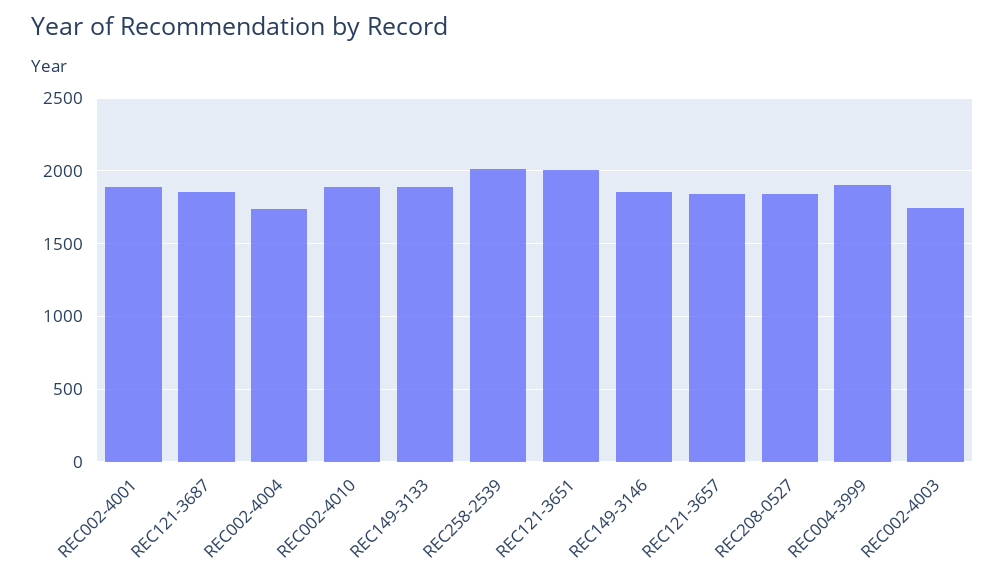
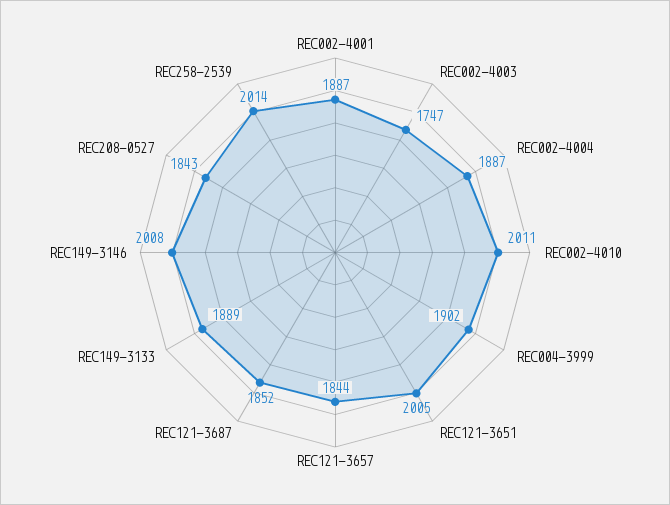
REC002-4004: 1750 -> 1887
REC002-4010: 1900 -> 2011
REC149-3146: 1850 -> 2008

